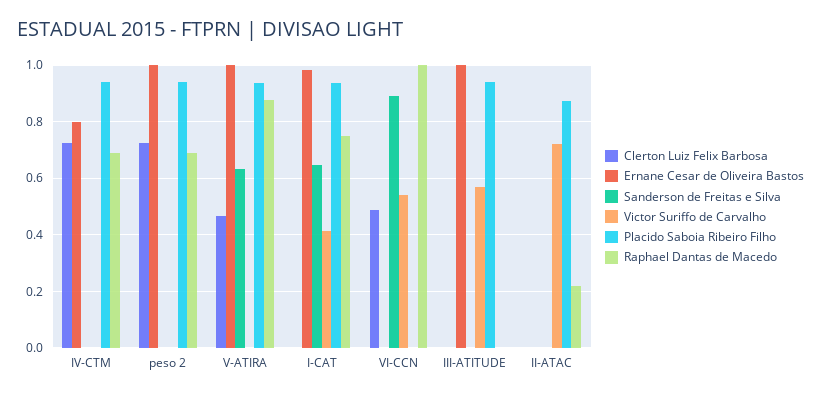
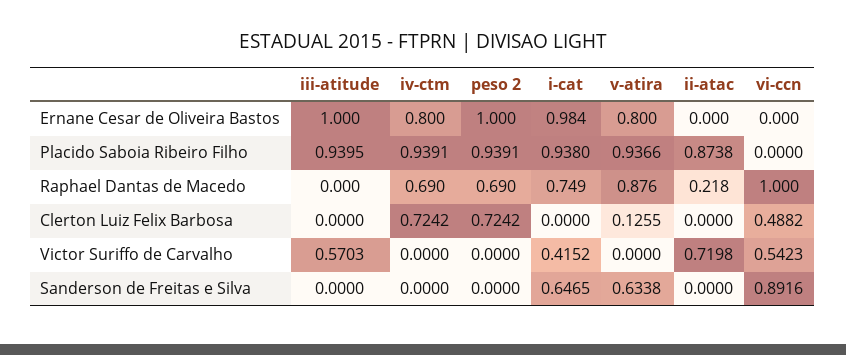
Clerton Luiz Felix Barbosa, V-ATIRA: 0.475 -> 0.1255
Ernane Cesar de Oliveira Bastos, V-ATIRA: 1 -> 0.8

